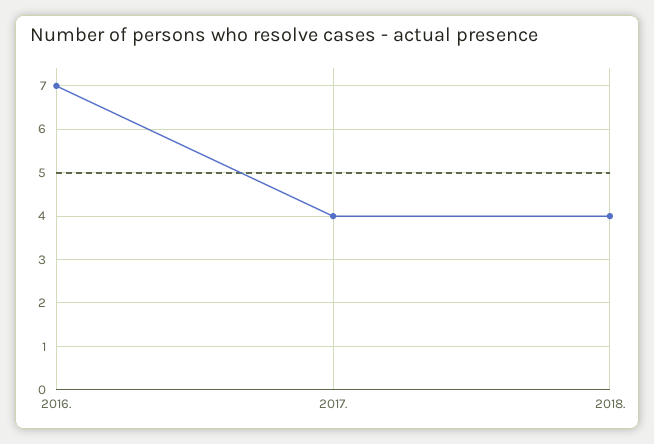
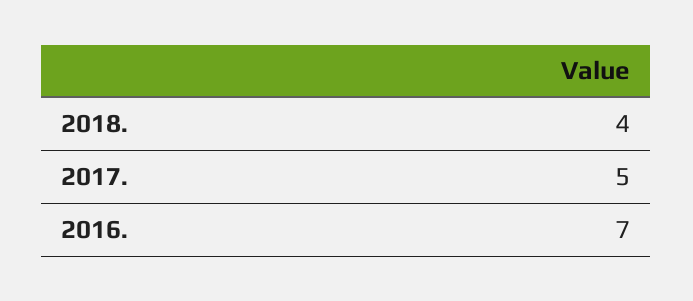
2017.: 4 -> 5

